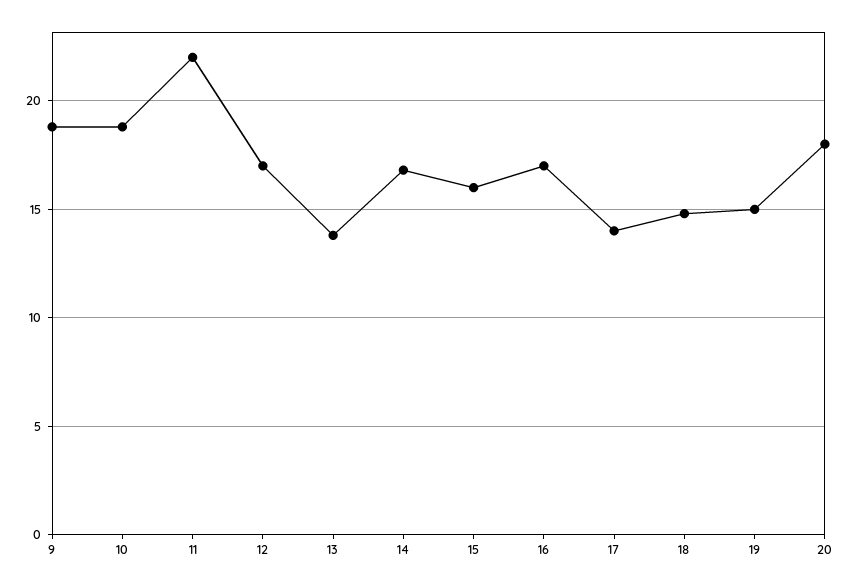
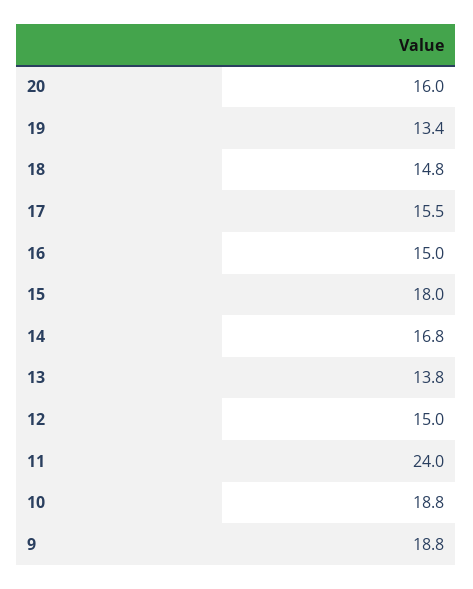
11: 22 -> 24
12: 17 -> 15
15: 16 -> 18
16: 17 -> 15
17: 14 -> 15.5
19: 15 -> 13.4
20: 18 -> 16

